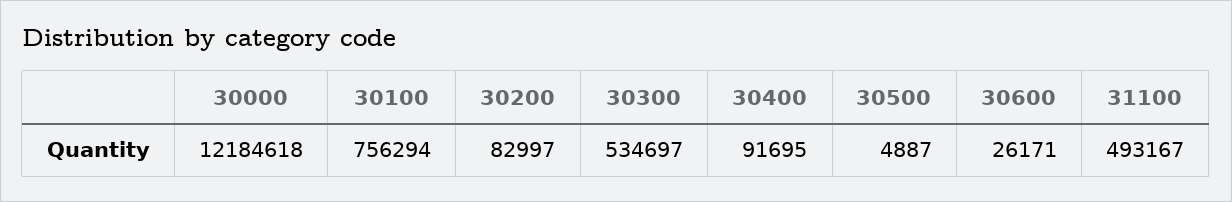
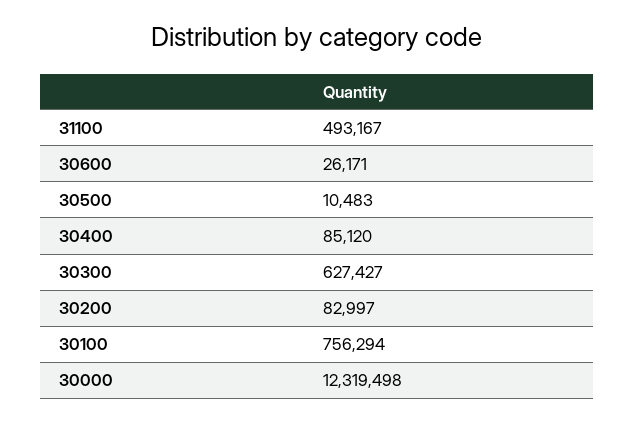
30000: 12184618 -> 12319498
30300: 534697 -> 627427
30400: 91695 -> 85120
30500: 4887 -> 10483

